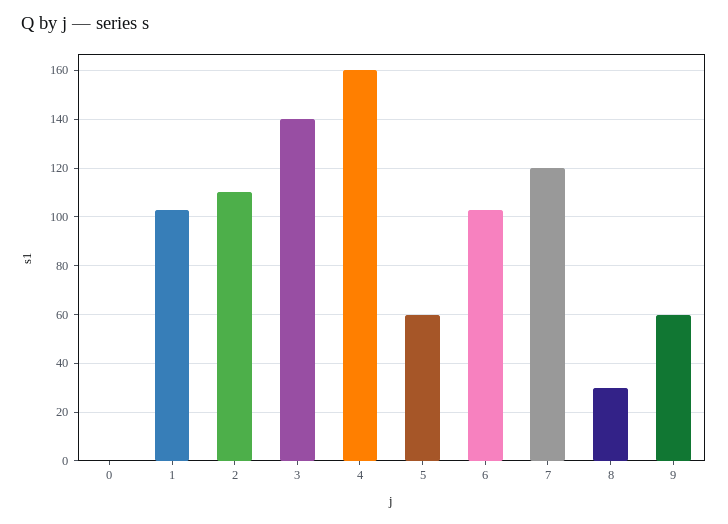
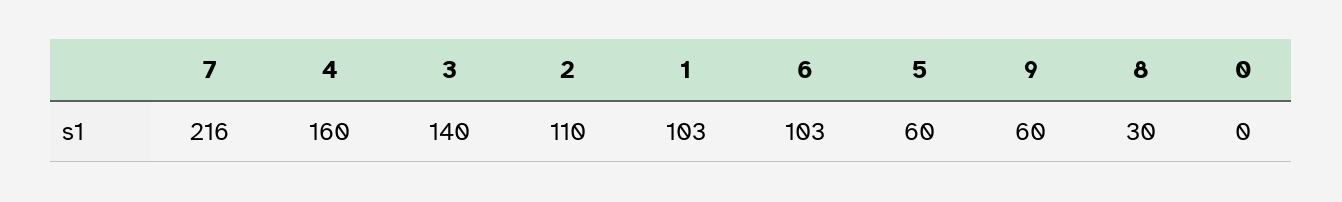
7: 120 -> 216

